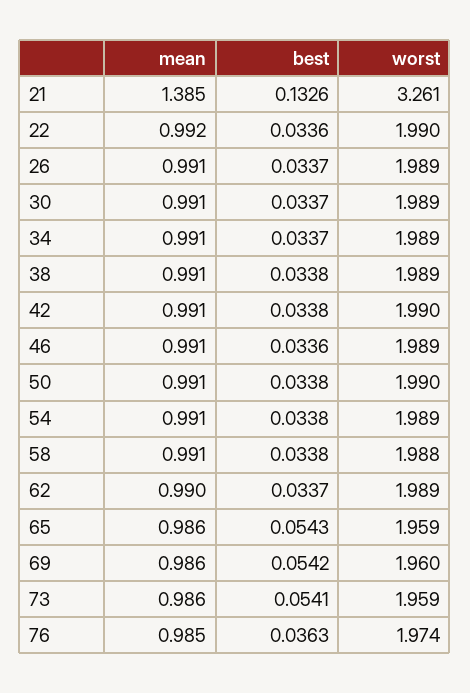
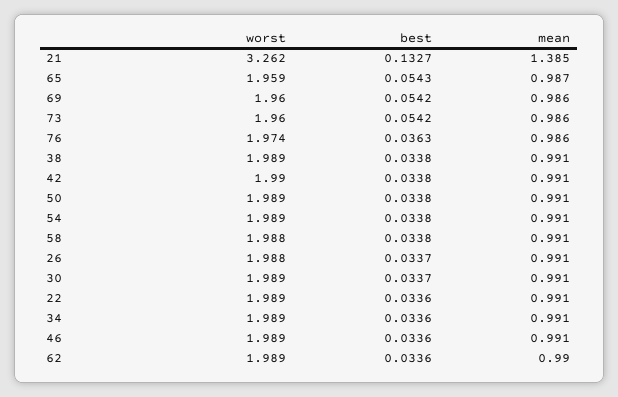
best, 21: 0.1326 -> 0.1327
worst, 21: 3.261 -> 3.262
mean, 22: 0.992 -> 0.991
worst, 22: 1.99 -> 1.989
worst, 26: 1.989 -> 1.988
best, 34: 0.0337 -> 0.0336
worst, 50: 1.99 -> 1.989
best, 62: 0.0337 -> 0.0336
mean, 65: 0.986 -> 0.987
best, 73: 0.0541 -> 0.0542
worst, 73: 1.959 -> 1.96
mean, 76: 0.985 -> 0.986

